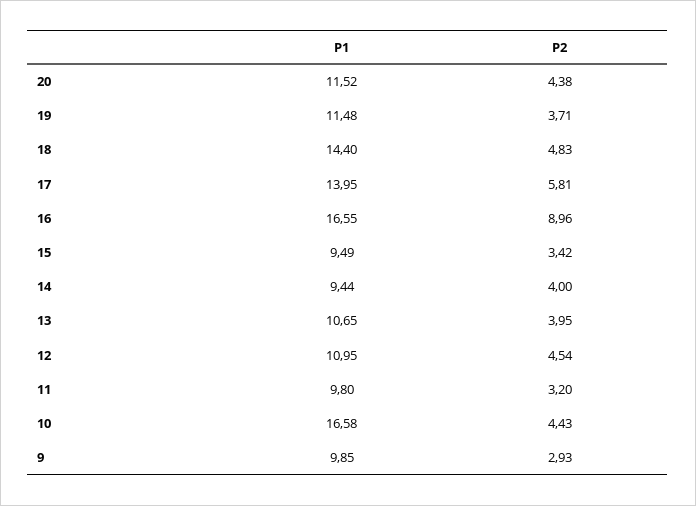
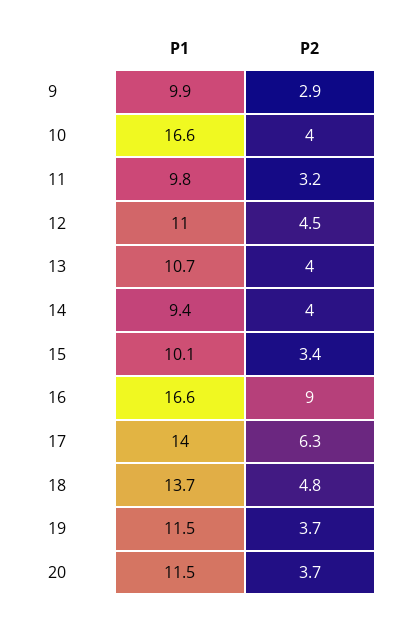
P2, 20: 4.38 -> 3.7
P1, 18: 14.4 -> 13.7
P2, 17: 5.81 -> 6.3
P1, 15: 9.49 -> 10.1
P2, 10: 4.43 -> 4

